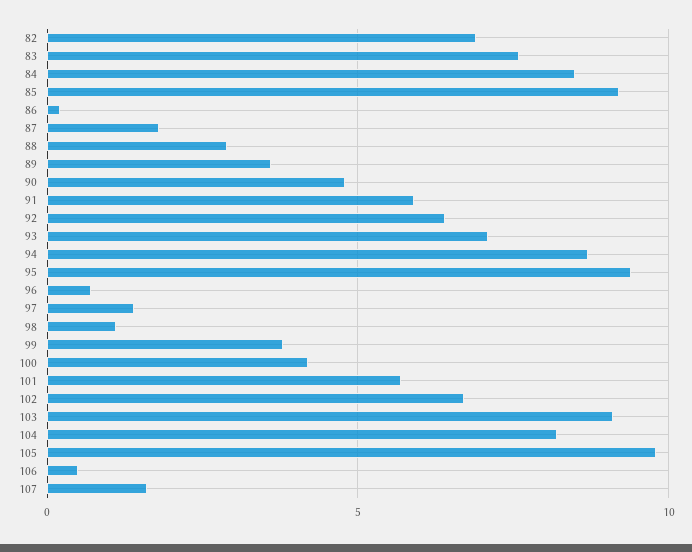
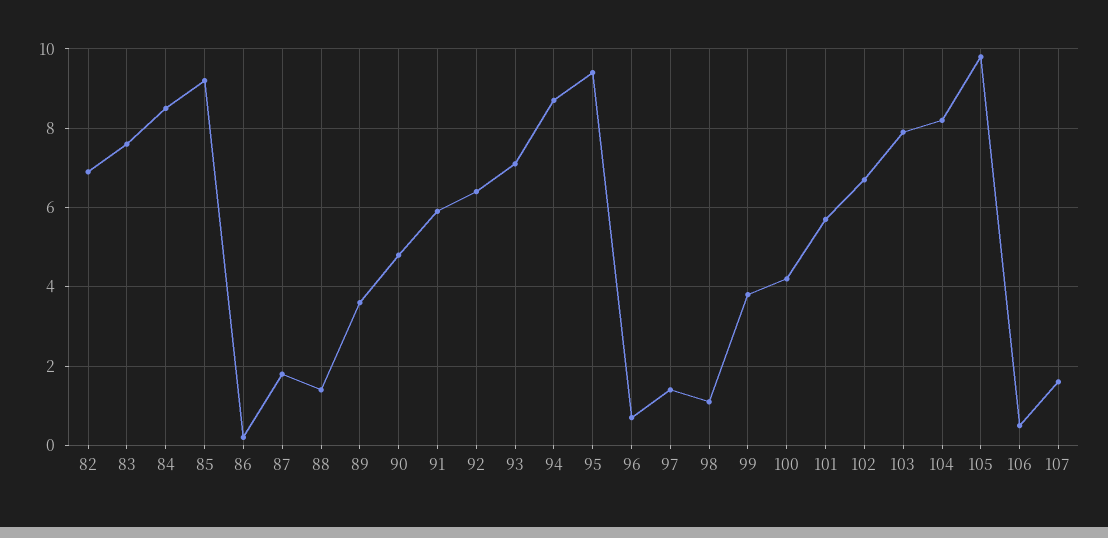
88: 3 -> 1.5
103: 9 -> 8

